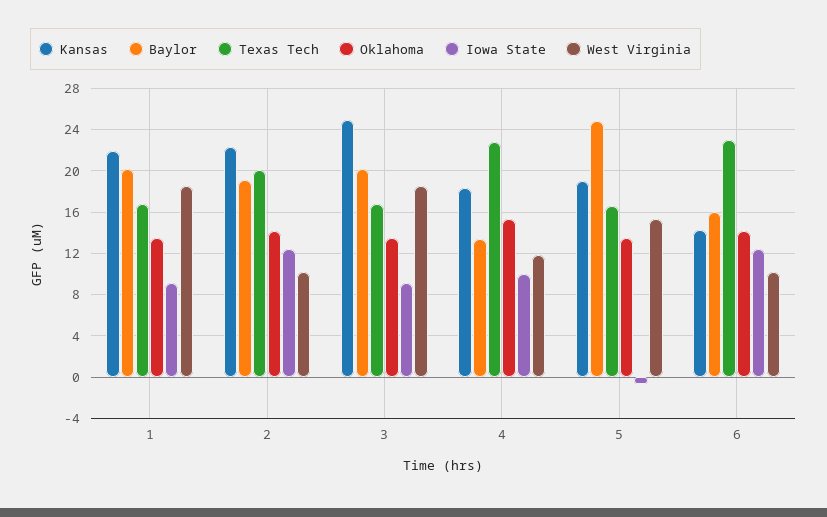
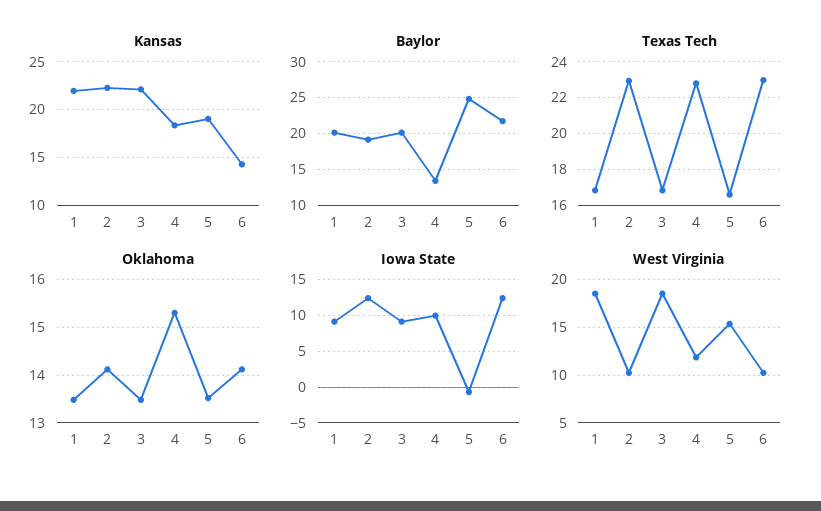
Texas Tech, 2: 20 -> 23
Kansas, 3: 25 -> 22
Baylor, 6: 16 -> 22

